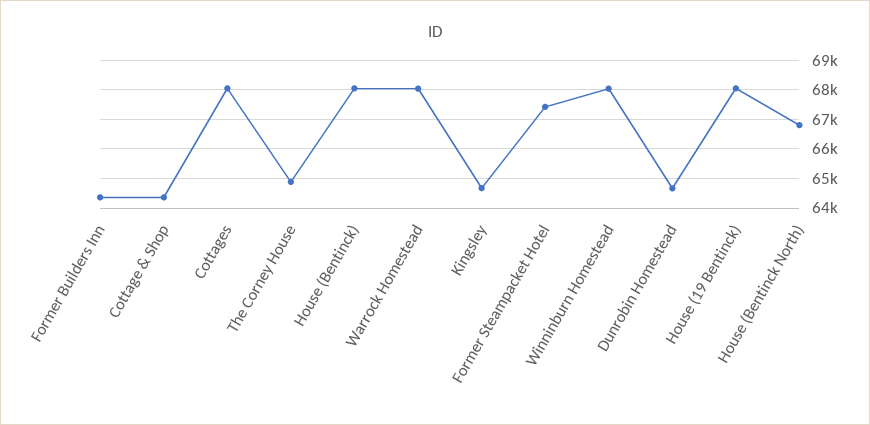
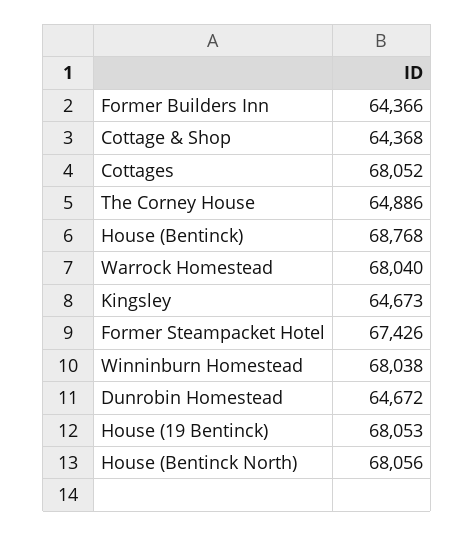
House (Bentinck): 68000 -> 68768
House (Bentinck North): 66750 -> 68056

